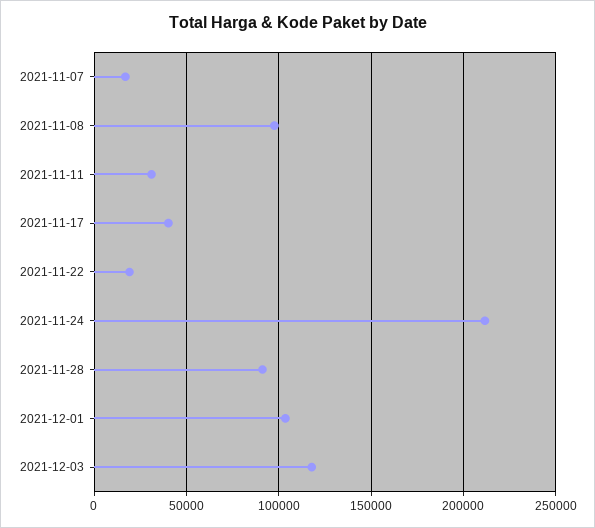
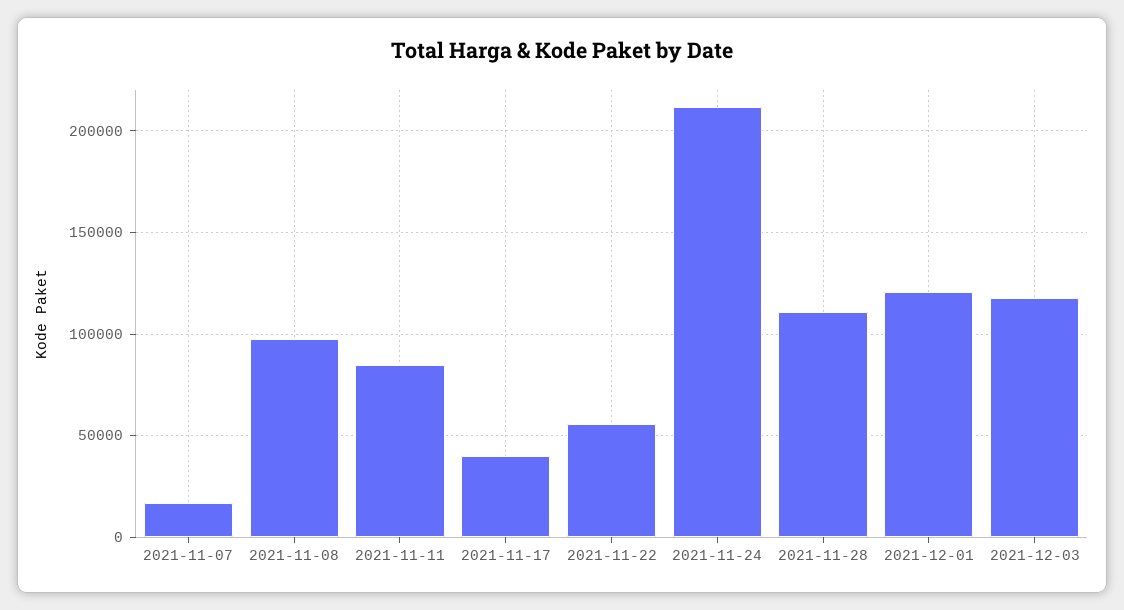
2021-11-11: 30000 -> 85000
2021-11-22: 20000 -> 55000
2021-11-28: 90000 -> 110000
2021-12-01: 105000 -> 120000

